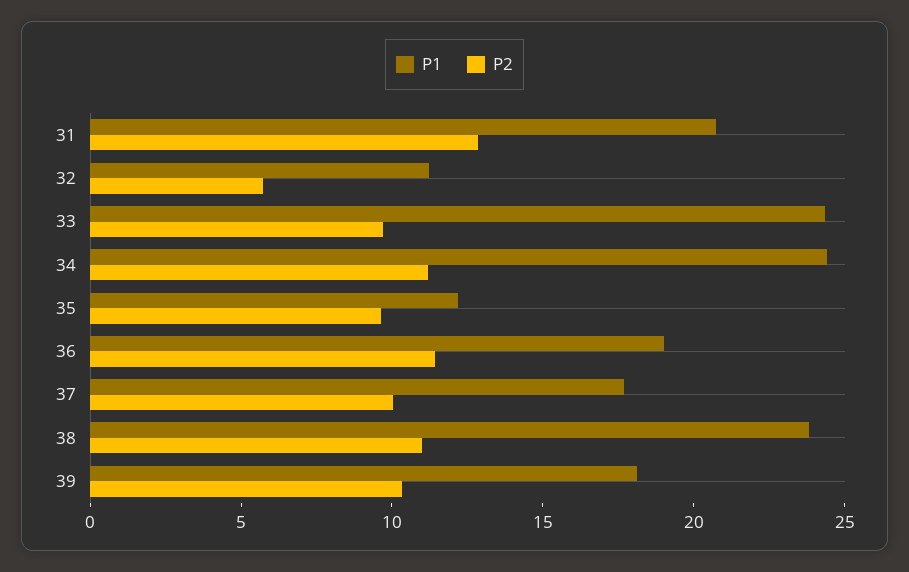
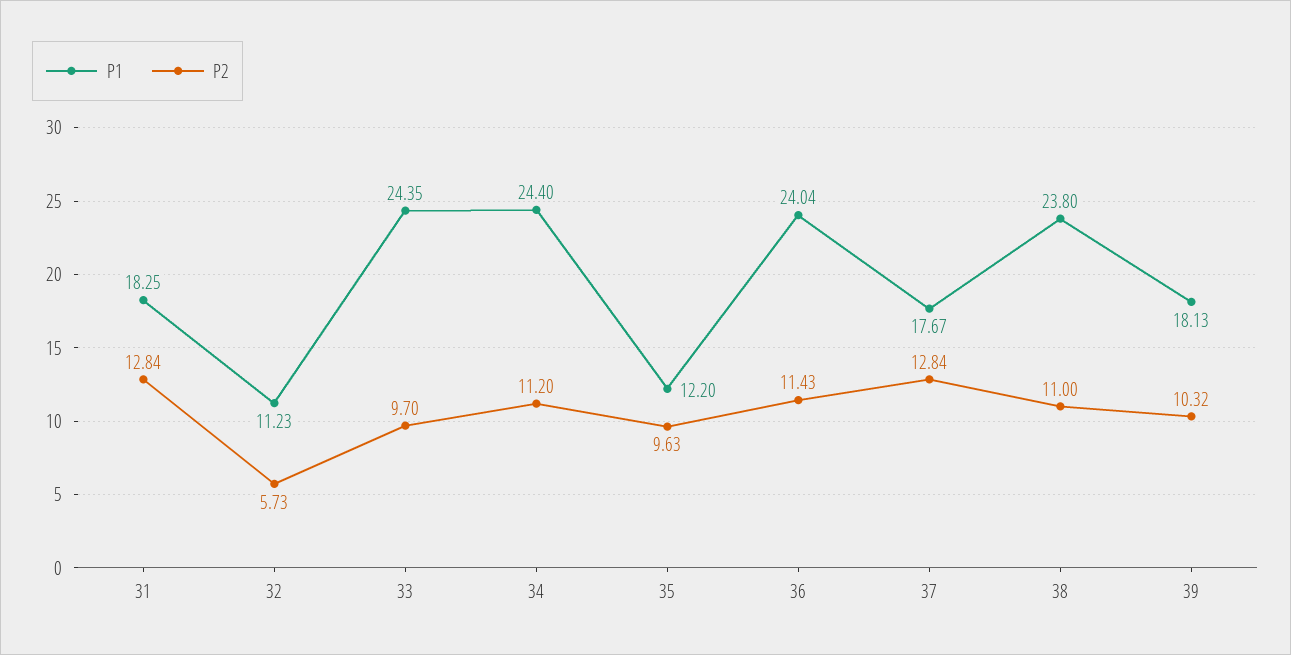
P1, 31: 21 -> 18.25
P1, 36: 19 -> 24.04
P2, 37: 10 -> 12.84

